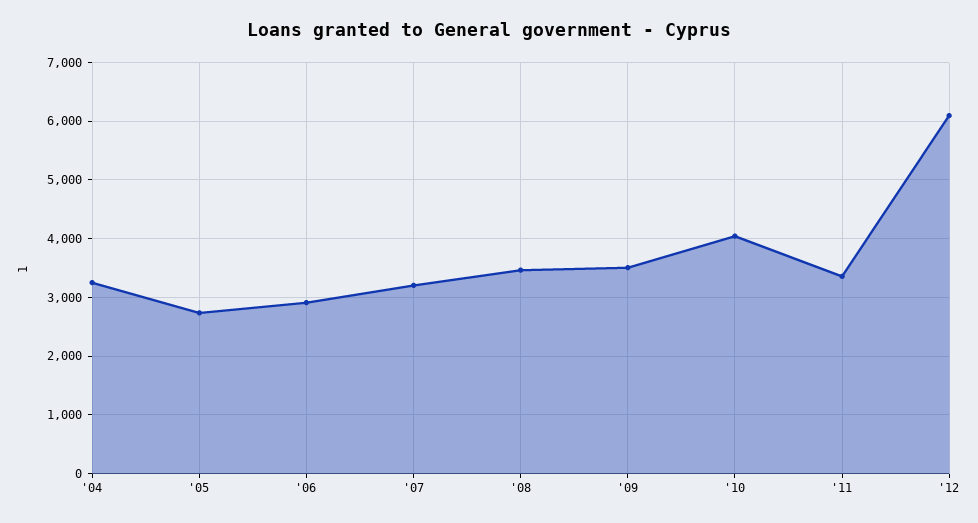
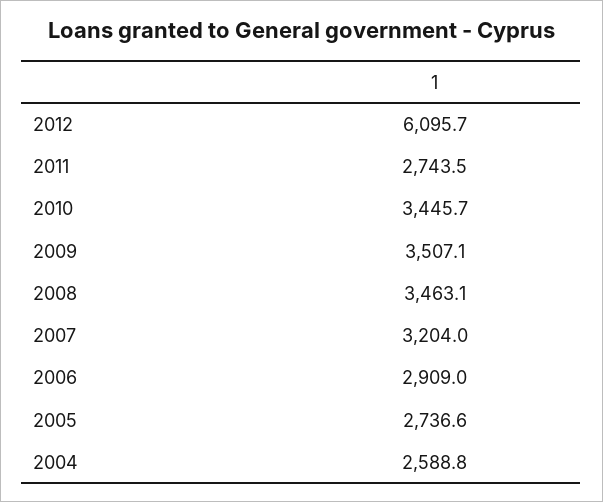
'04: 3200 -> 2588.8
'10: 4000 -> 3445.7
'11: 3400 -> 2743.5

